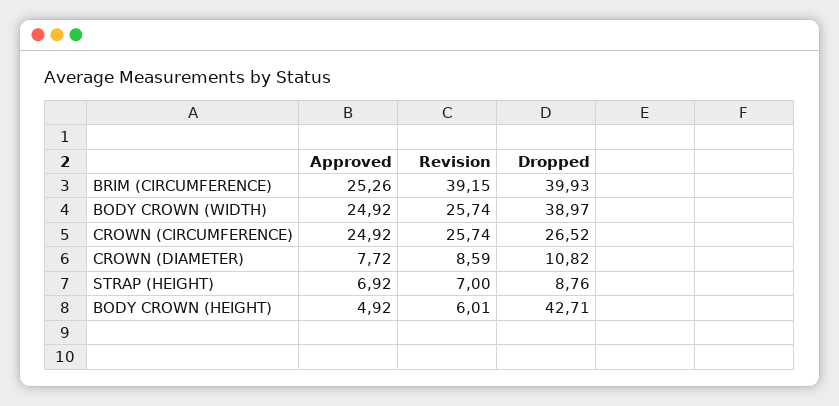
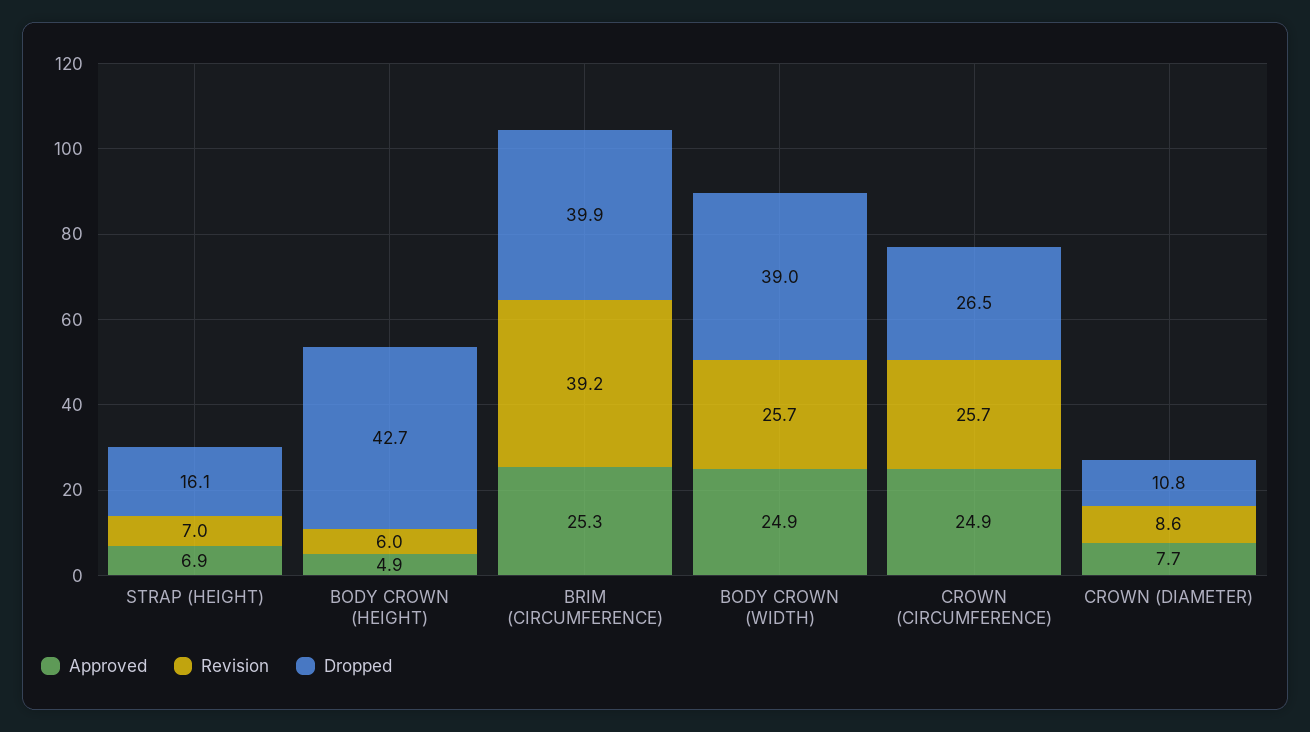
Dropped, STRAP (HEIGHT): 8.76 -> 16.1

